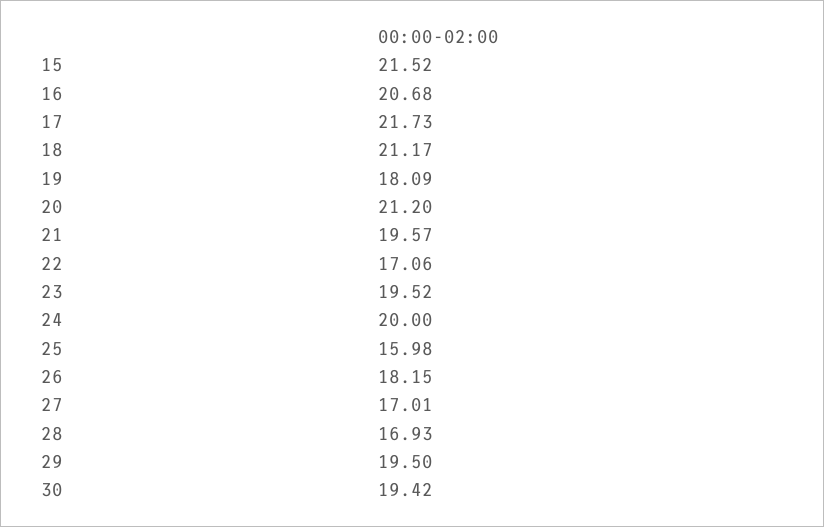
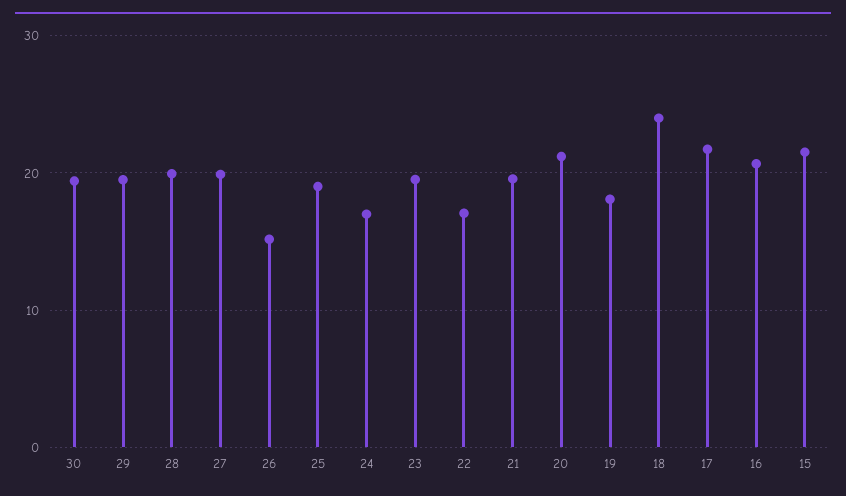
18: 21.17 -> 24
24: 20 -> 17
25: 15.98 -> 19
26: 18.15 -> 15
27: 17.01 -> 20
28: 16.93 -> 20

